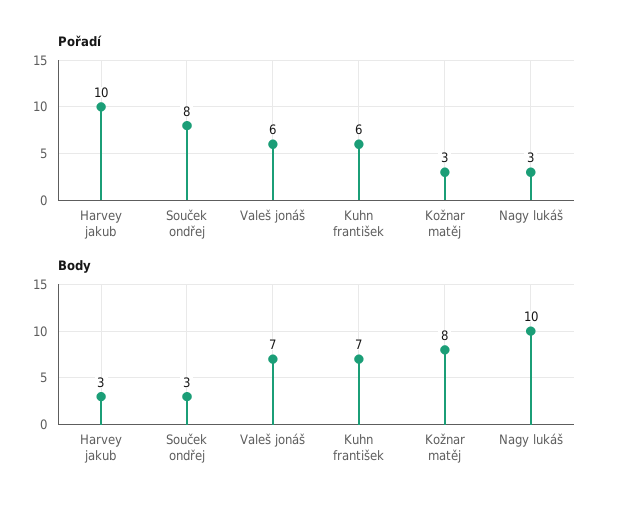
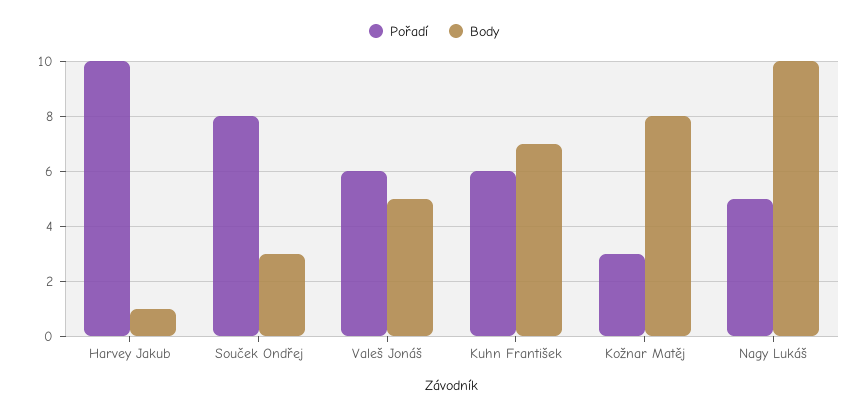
Pořadí, Nagy lukáš: 3 -> 5
Body, Harvey jakub: 3 -> 1
Body, Valeš jonáš: 7 -> 5

